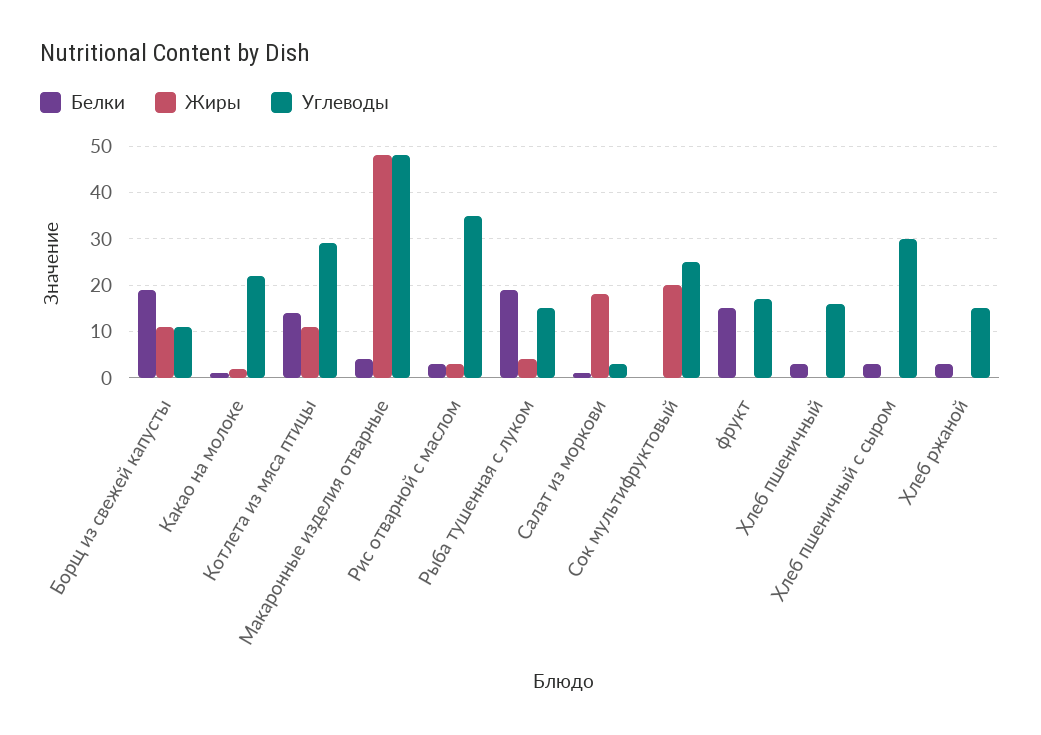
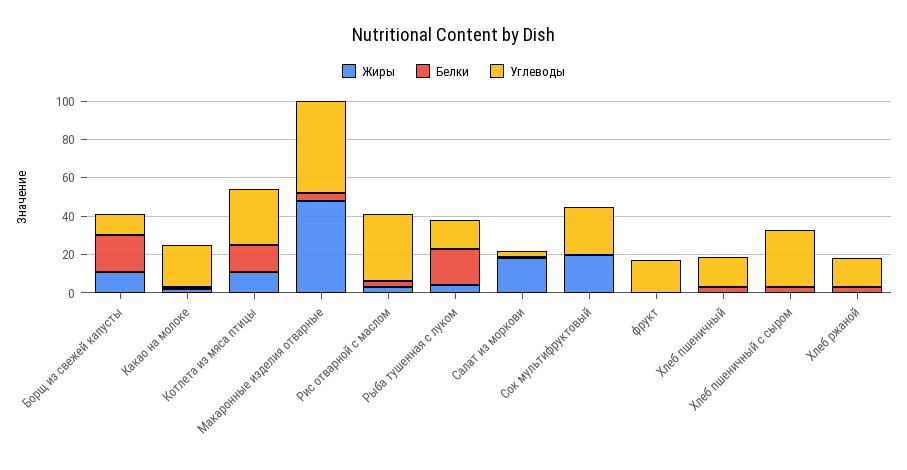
Белки, фрукт: 15 -> 0

